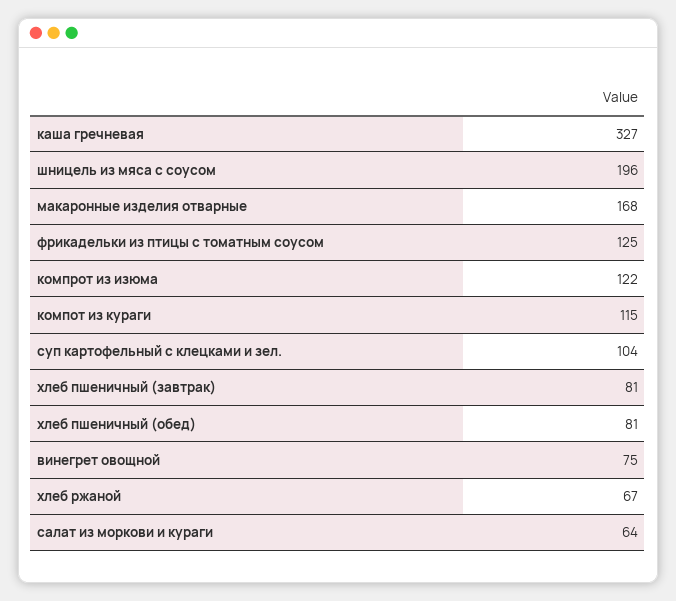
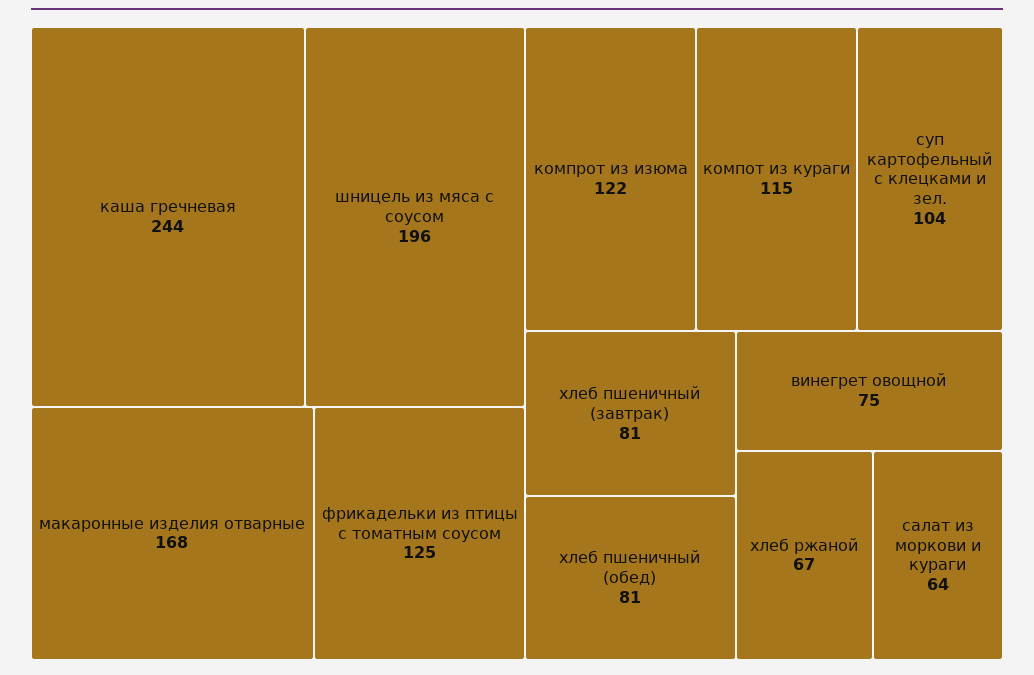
каша гречневая: 327 -> 244

